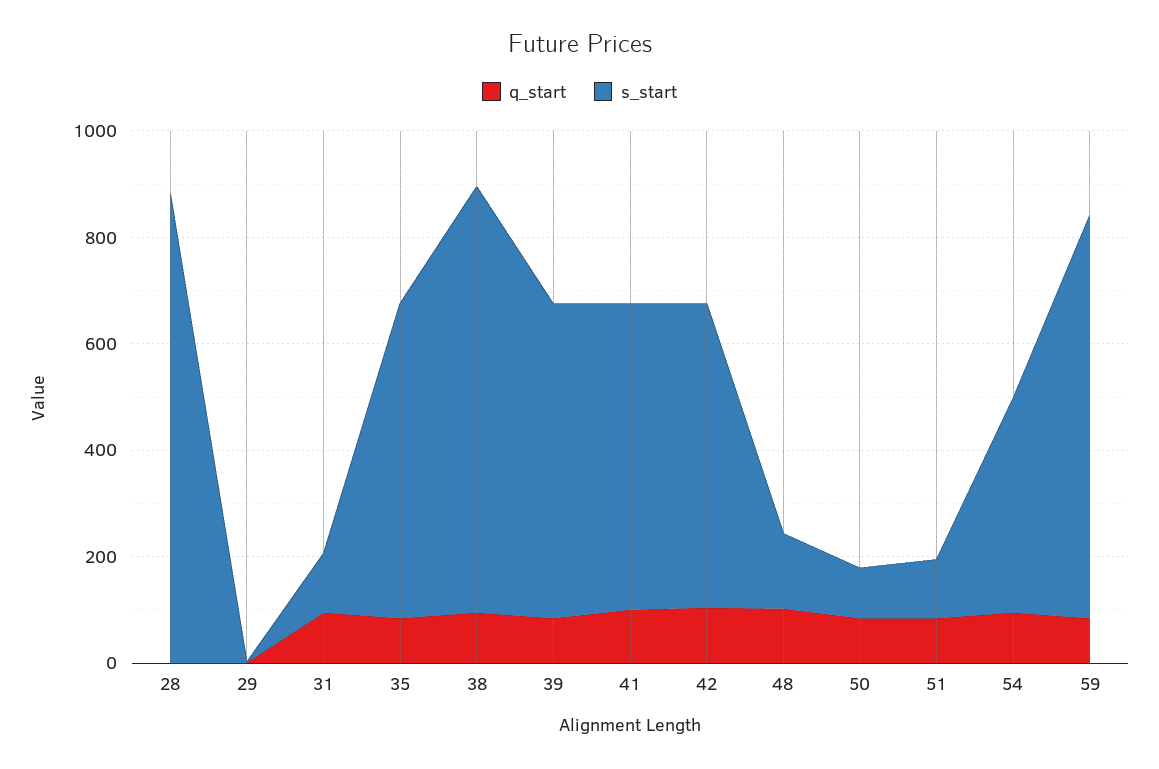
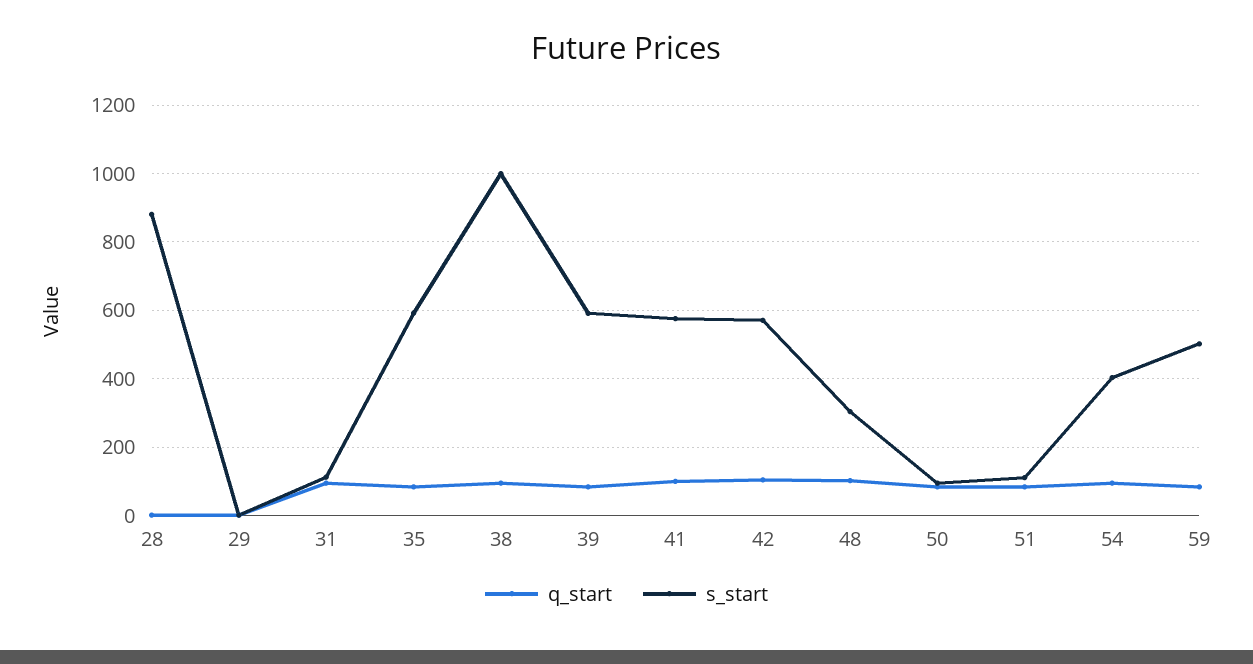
s_start, 38: 800 -> 1000
s_start, 48: 150 -> 300
s_start, 59: 750 -> 500

